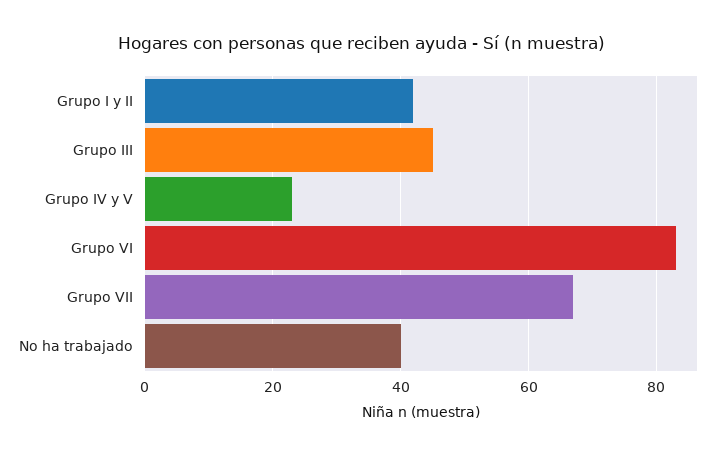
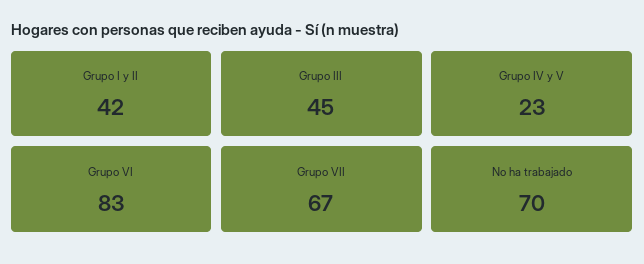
No ha trabajado: 40 -> 70

